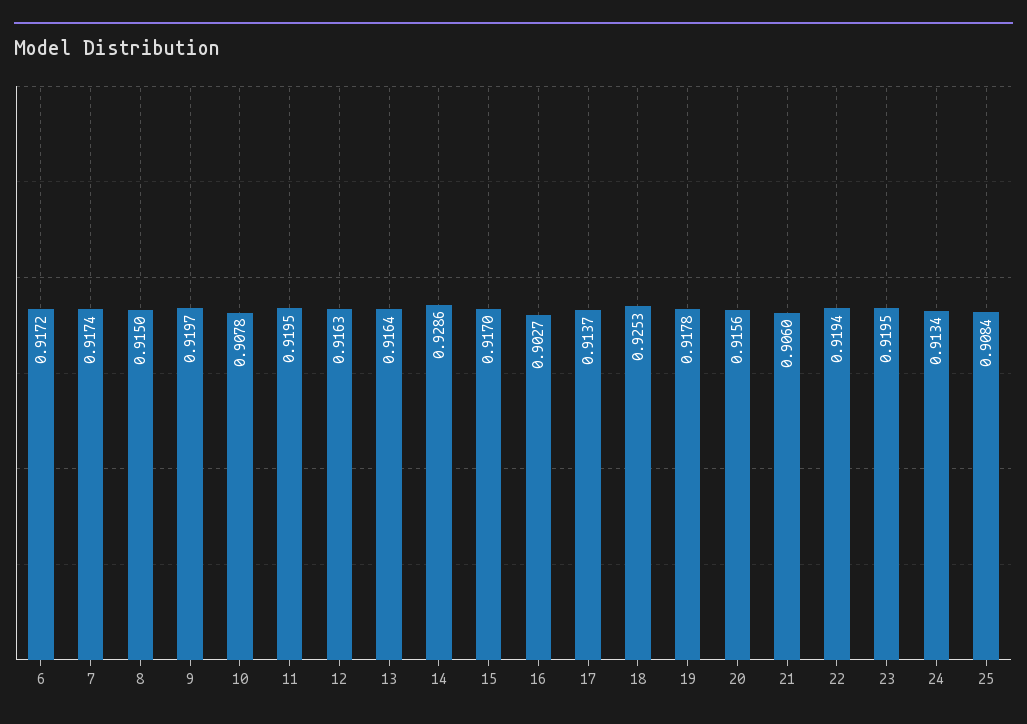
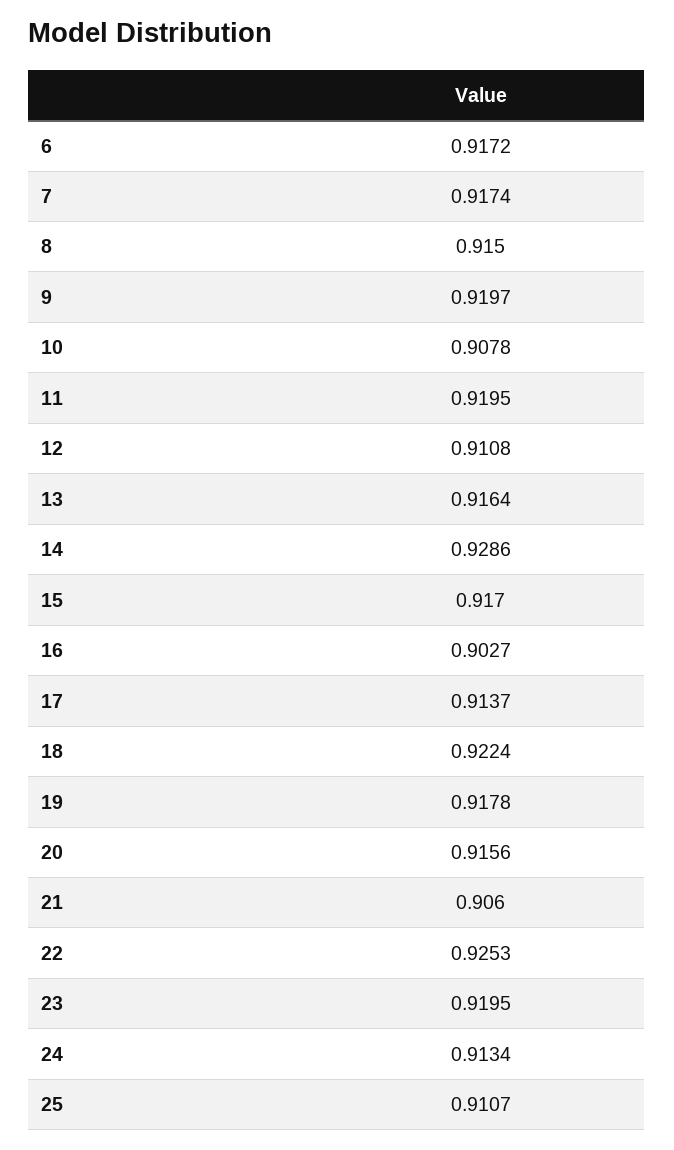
12: 0.9163 -> 0.9108
18: 0.9253 -> 0.9224
22: 0.9194 -> 0.9253
25: 0.9084 -> 0.9107

